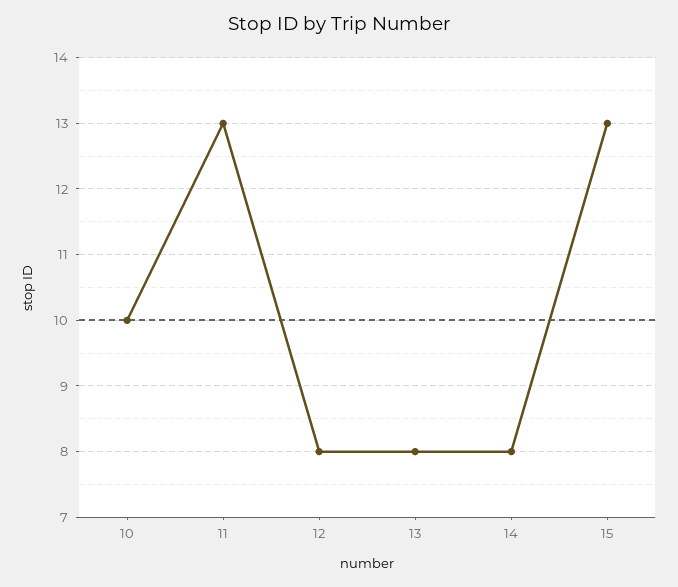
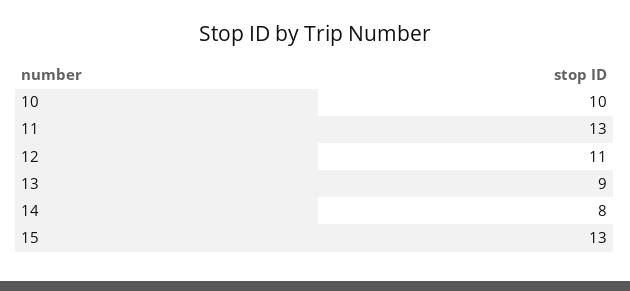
12: 8 -> 11
13: 8 -> 9

